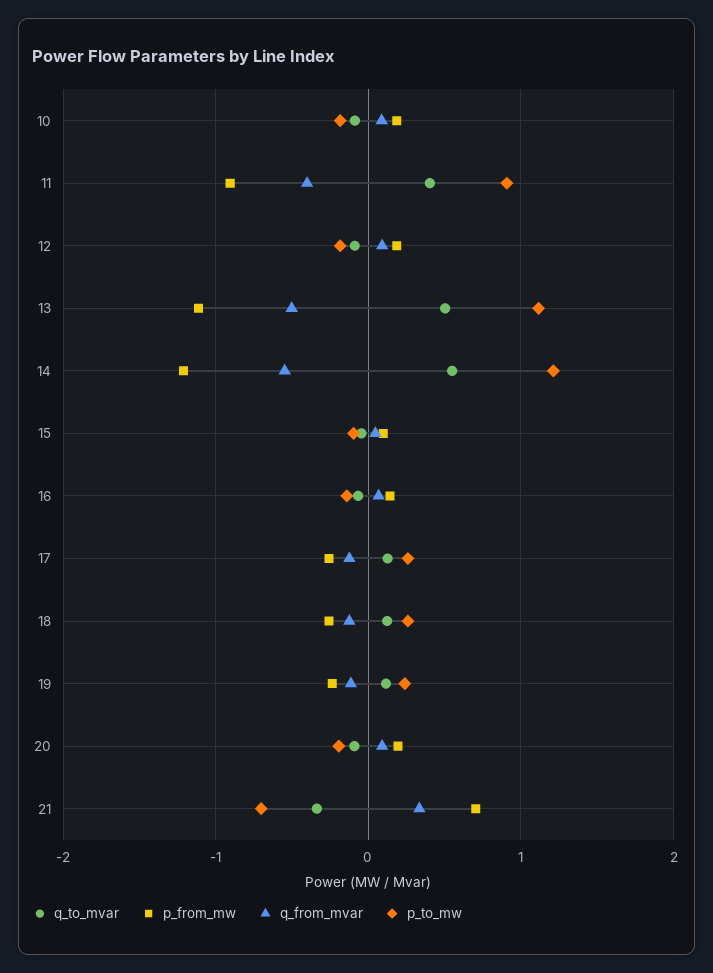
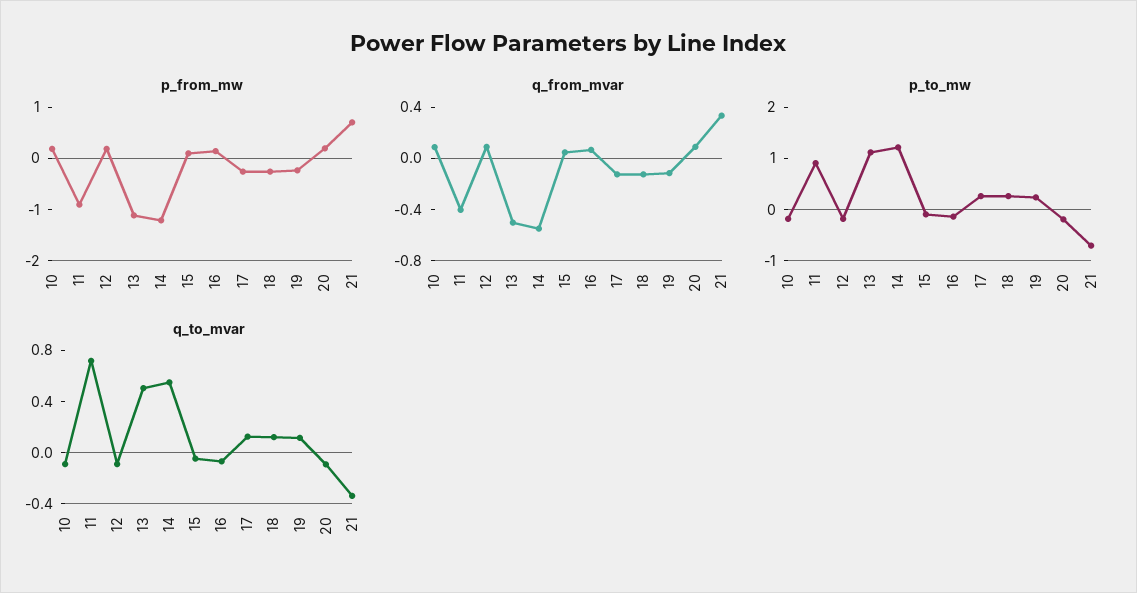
q_to_mvar, 11: 0.4 -> 0.7

